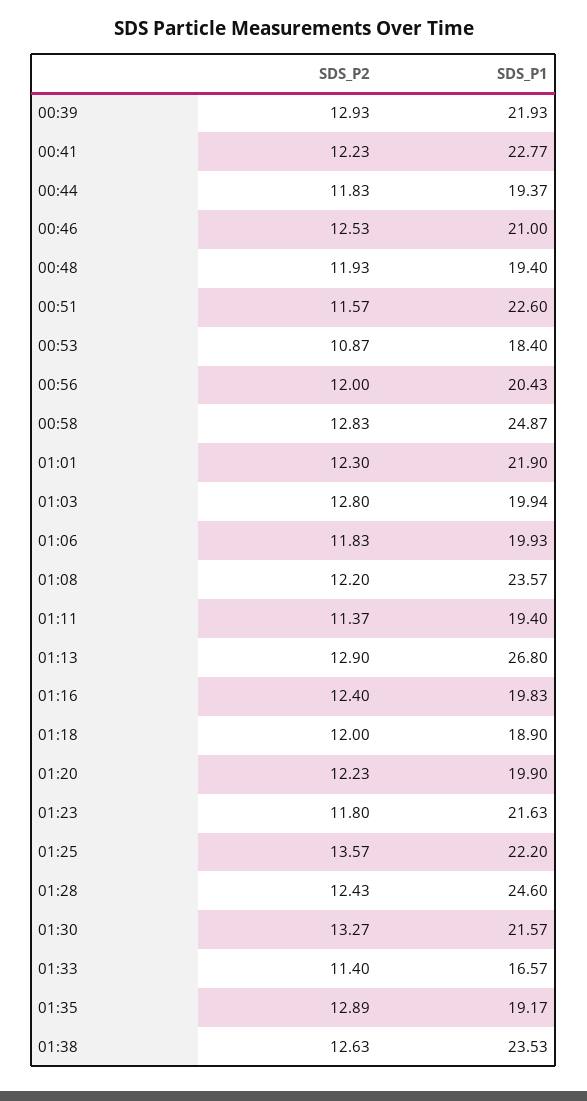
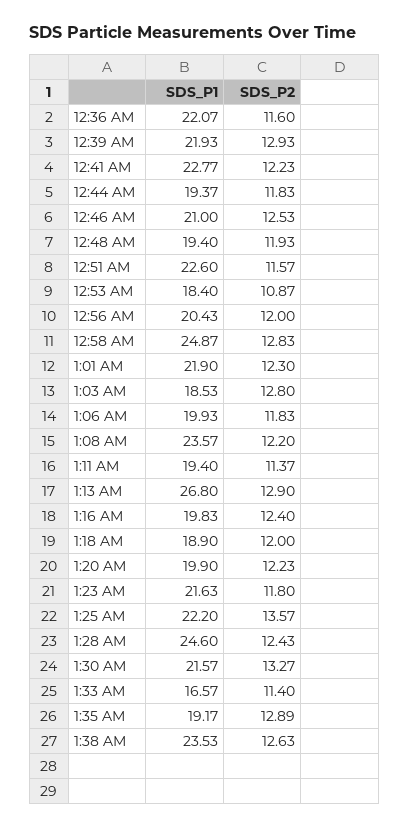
SDS_P1, 01:03: 19.94 -> 18.53
SDS_P1, 12:36 AM: none -> 22.07
SDS_P2, 12:36 AM: none -> 11.6

